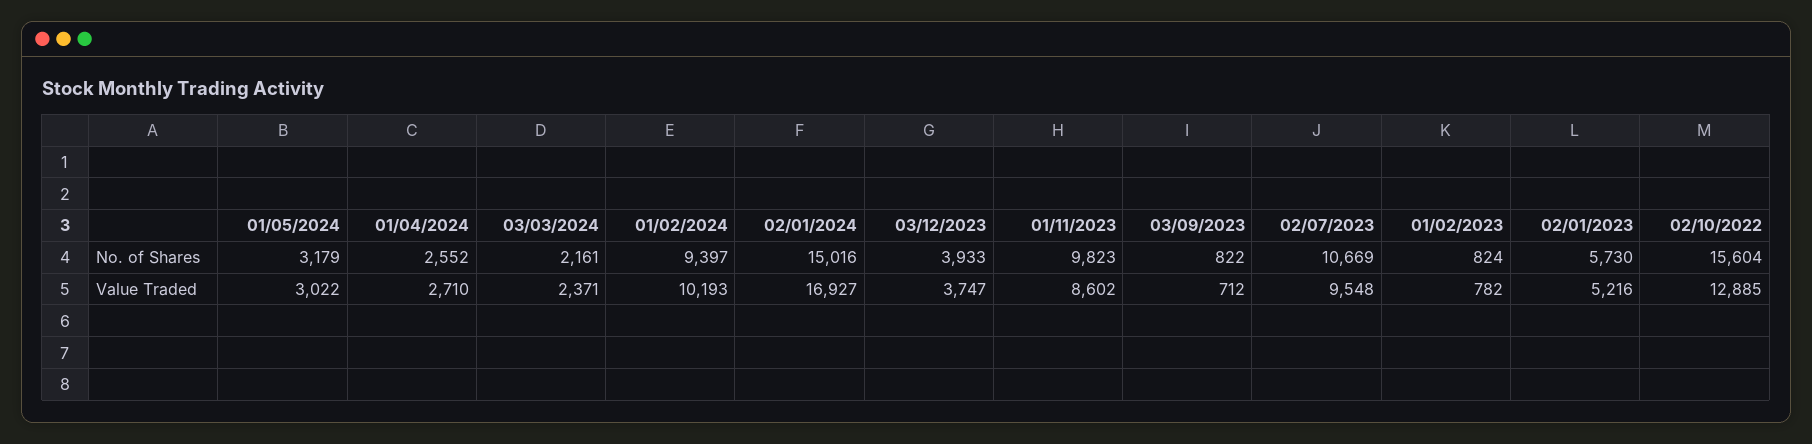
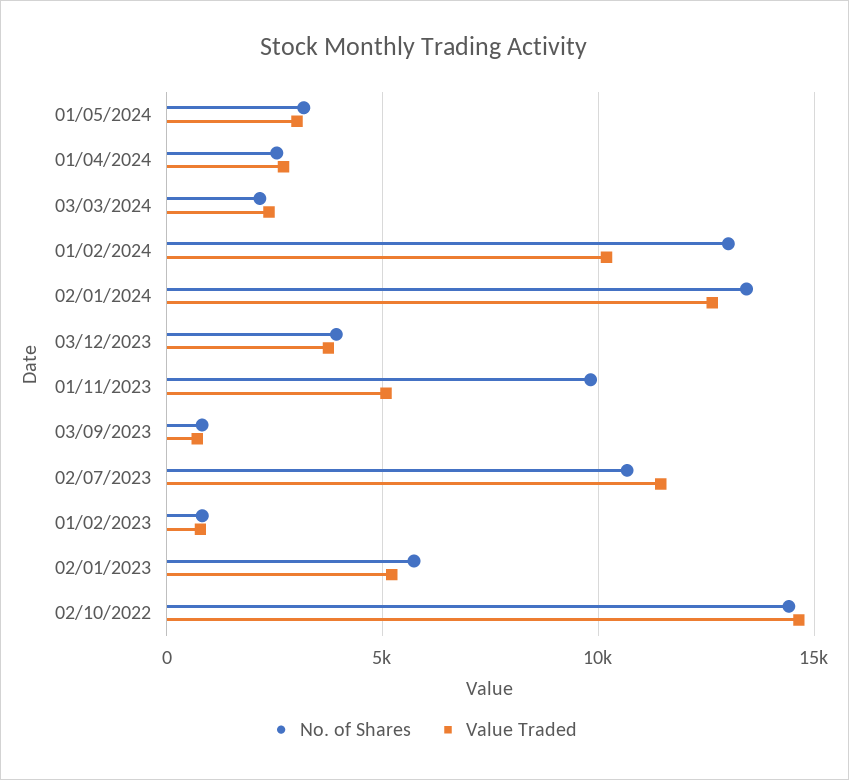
No. of Shares, 01/02/2024: 9397 -> 13000
No. of Shares, 02/01/2024: 15016 -> 13500
No. of Shares, 02/10/2022: 15604 -> 14500
Value Traded, 02/01/2024: 16927 -> 12500
Value Traded, 01/11/2023: 8602 -> 5000
Value Traded, 02/07/2023: 9548 -> 11500
Value Traded, 02/10/2022: 12885 -> 14500

